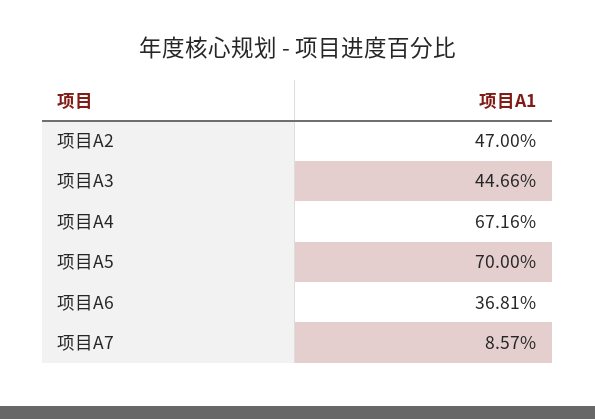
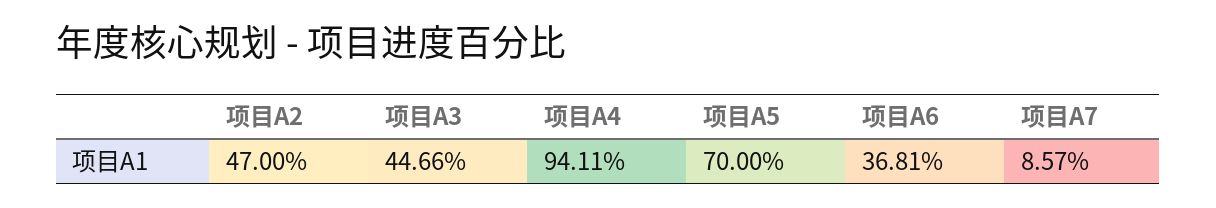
项目A4: 67.16 -> 94.11

